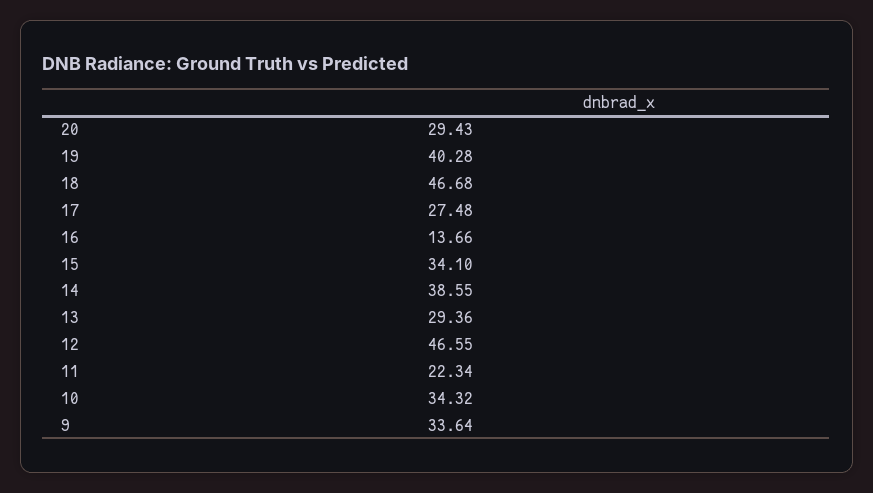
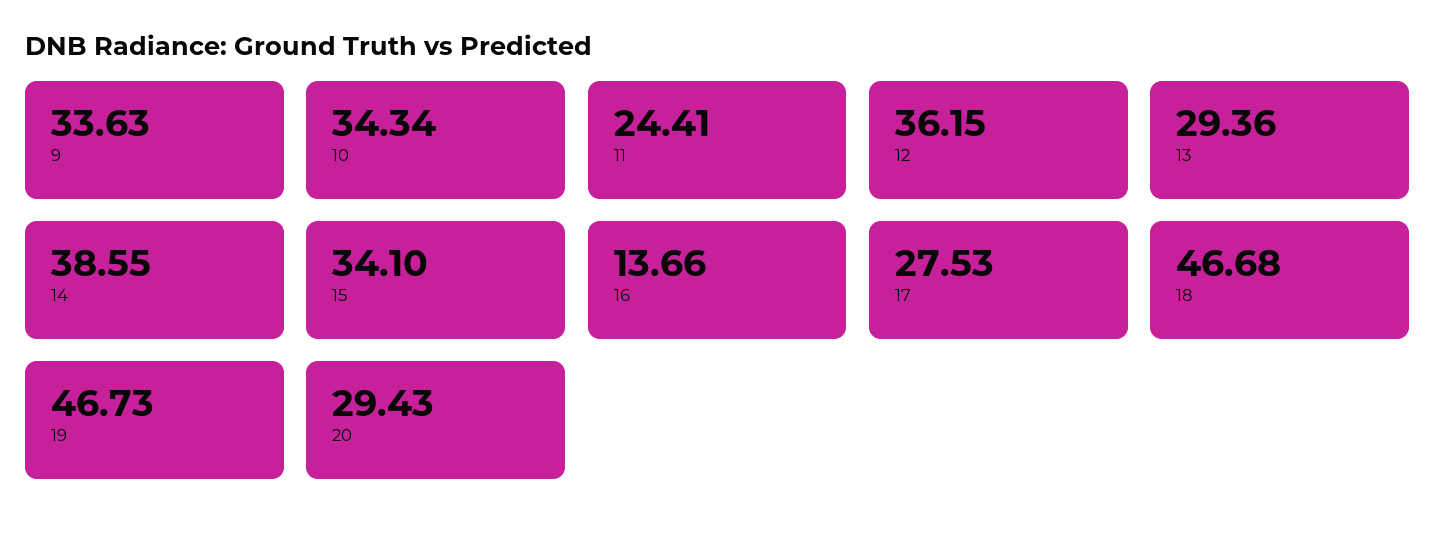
19: 40.28 -> 46.73
17: 27.48 -> 27.53
12: 46.55 -> 36.15
11: 22.34 -> 24.41
10: 34.32 -> 34.34
9: 33.64 -> 33.63

